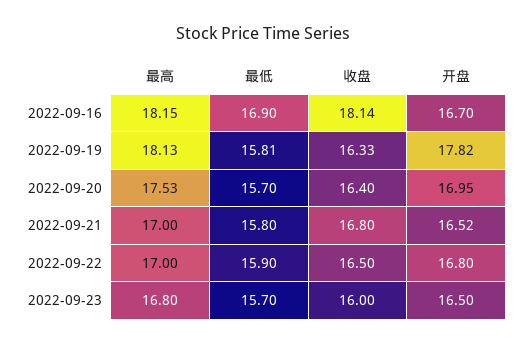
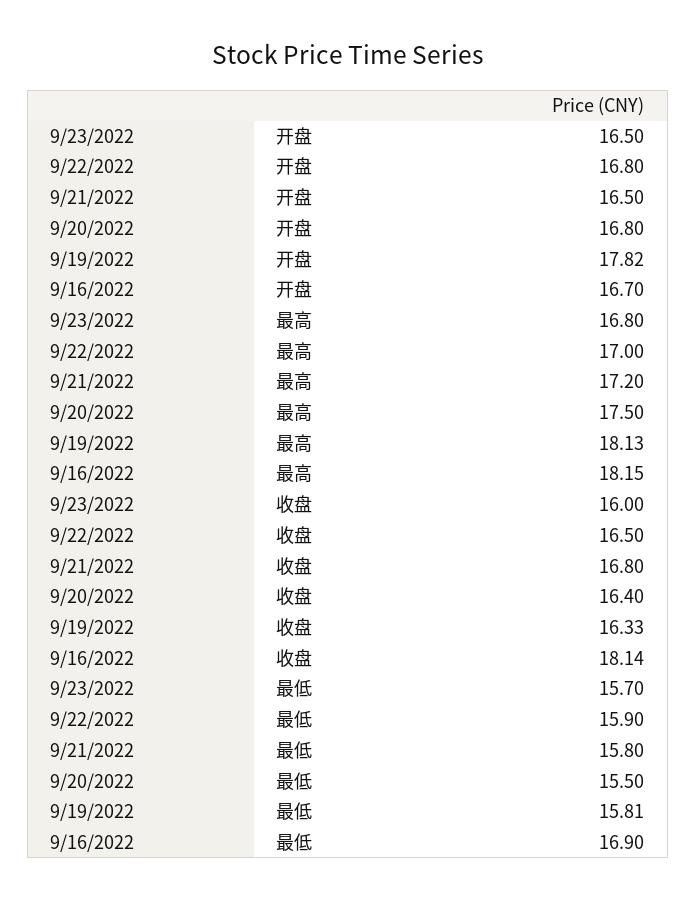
最高, 2022-09-20: 17.53 -> 17.5
最低, 2022-09-20: 15.7 -> 15.5
开盘, 2022-09-20: 16.95 -> 16.8
最高, 2022-09-21: 17 -> 17.2
开盘, 2022-09-21: 16.52 -> 16.5

